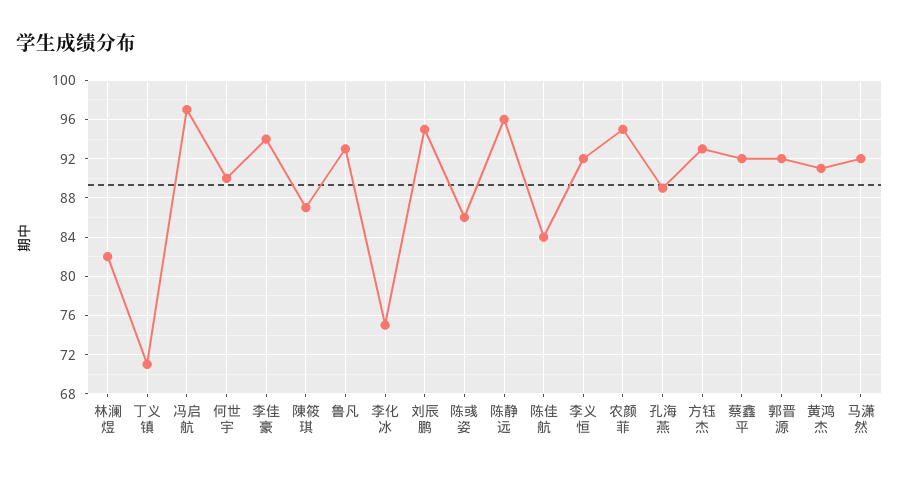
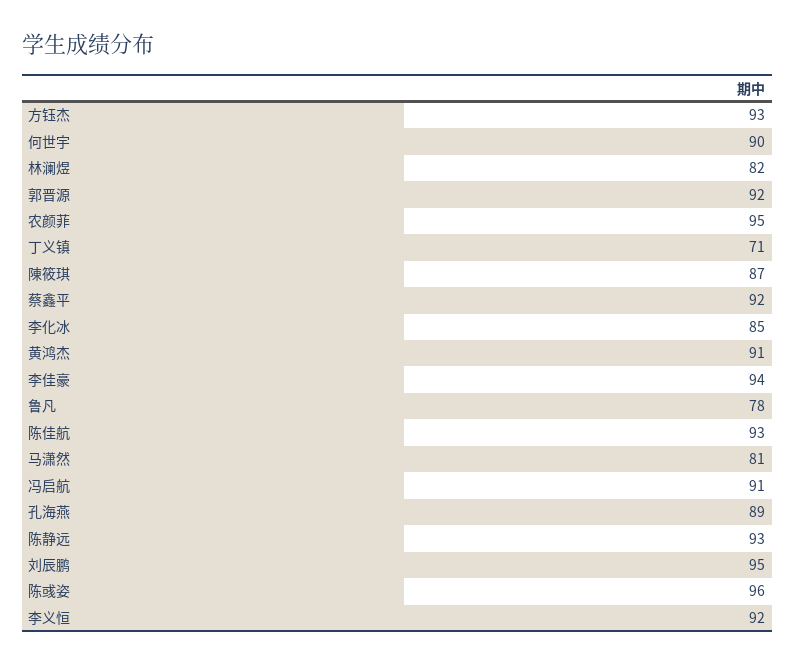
冯启航: 97 -> 91
鲁凡: 93 -> 78
李化冰: 75 -> 85
陈彧姿: 86 -> 96
陈静远: 96 -> 93
陈佳航: 84 -> 93
马潇然: 92 -> 81

